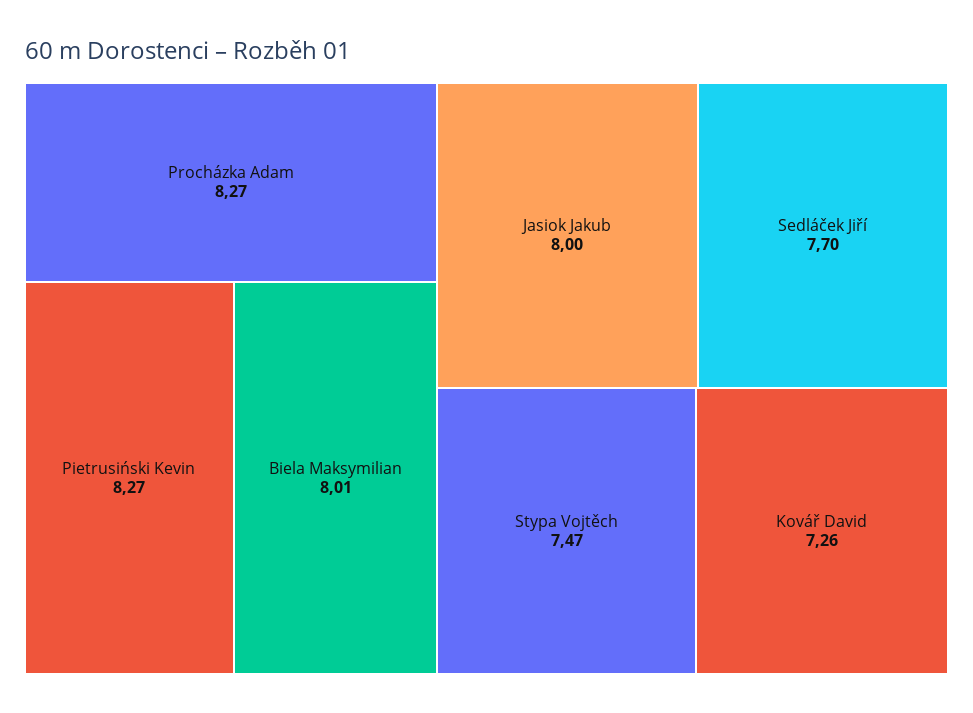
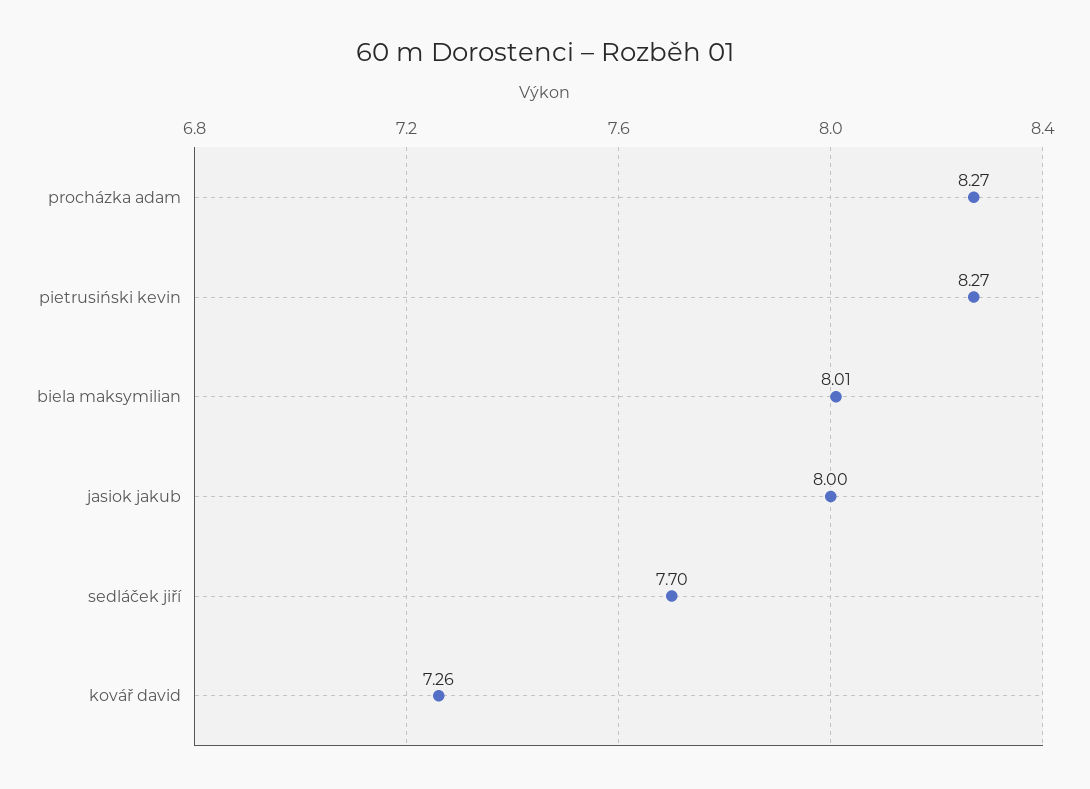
Stypa Vojtěch: 7.47 -> none

